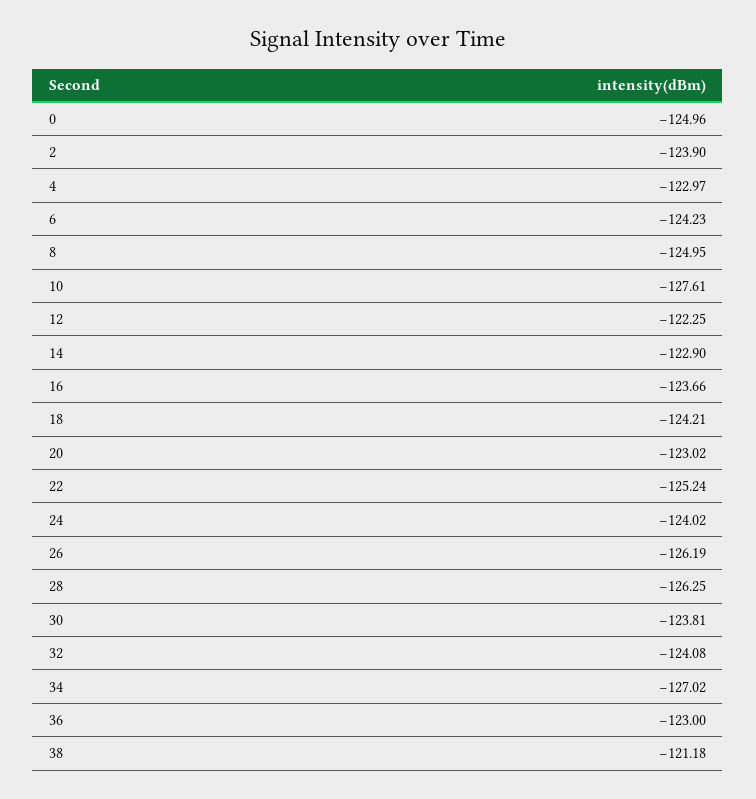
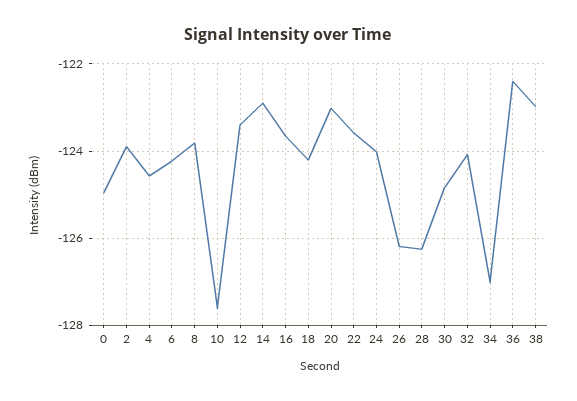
4: -122.97 -> -124.6
8: -124.95 -> -123.8
12: -122.25 -> -123.4
22: -125.24 -> -123.6
30: -123.81 -> -124.8
36: -123 -> -122.4
38: -121.18 -> -123

